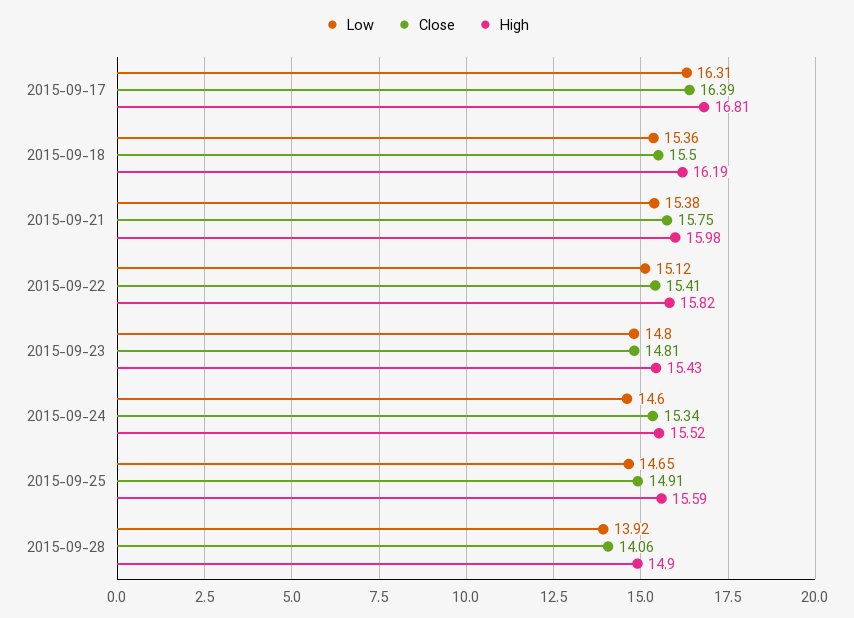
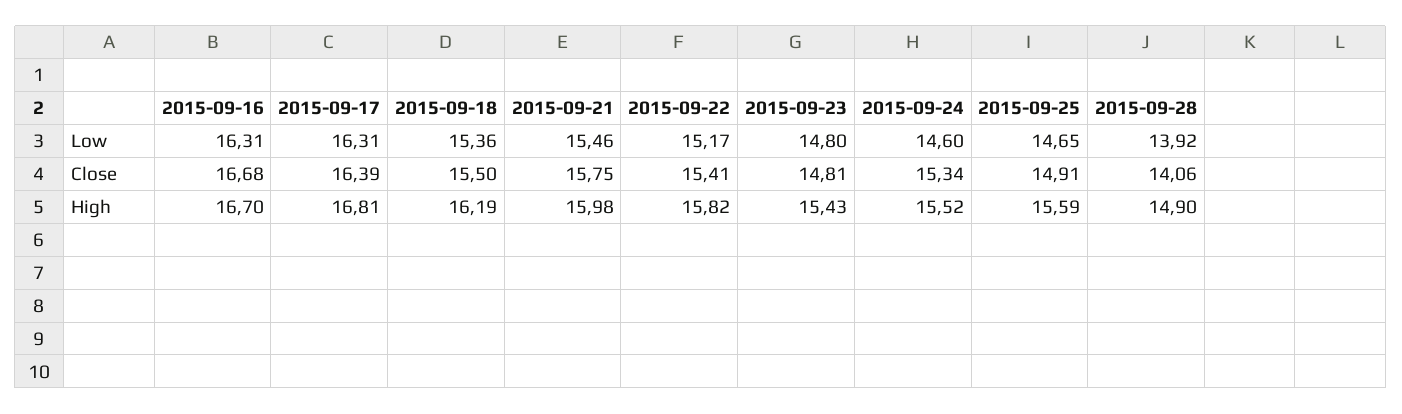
Low, 2015-09-21: 15.38 -> 15.46
Low, 2015-09-22: 15.12 -> 15.17
Low, 2015-09-16: none -> 16.31
Close, 2015-09-16: none -> 16.68
High, 2015-09-16: none -> 16.7

